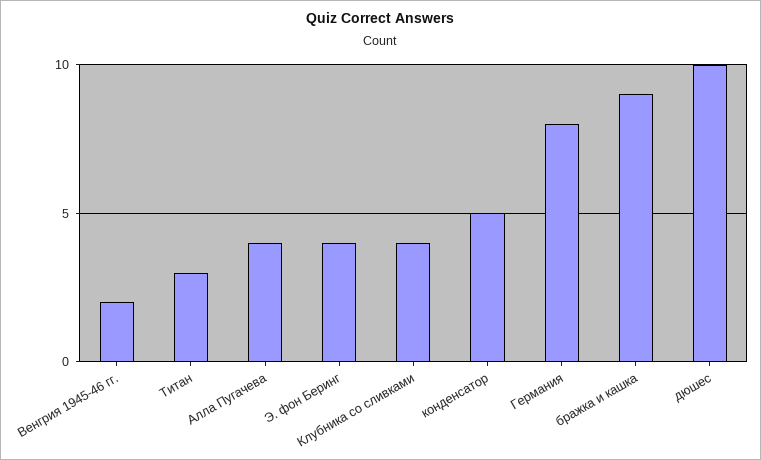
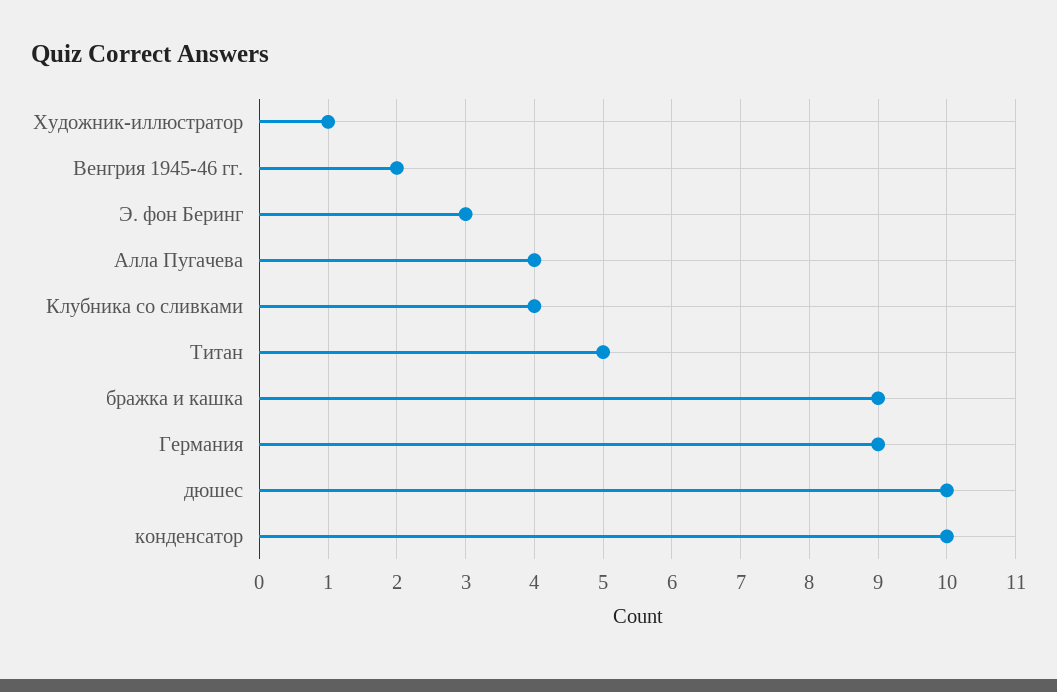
Титан: 3 -> 5
Э. фон Беринг: 4 -> 3
конденсатор: 5 -> 10
Германия: 8 -> 9
Художник-иллюстратор: none -> 1

